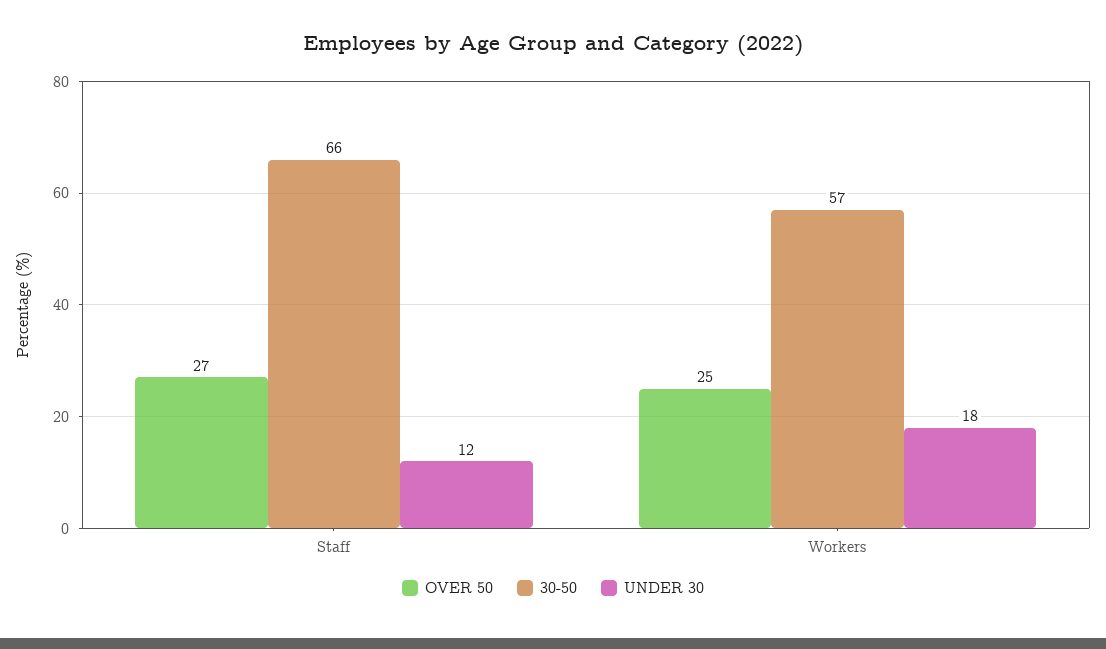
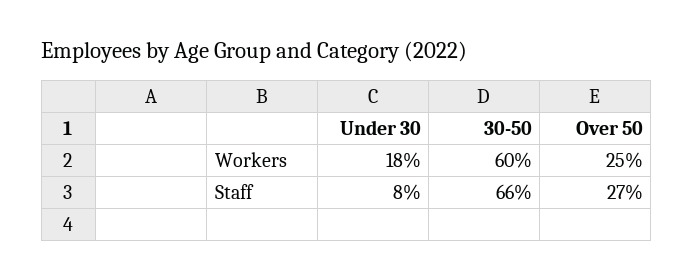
UNDER 30, Staff: 12 -> 8
30-50, Workers: 57 -> 60

